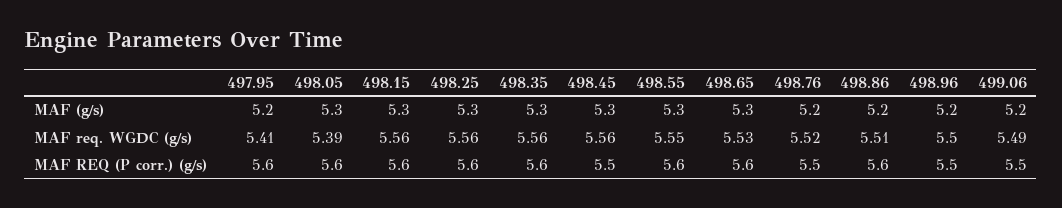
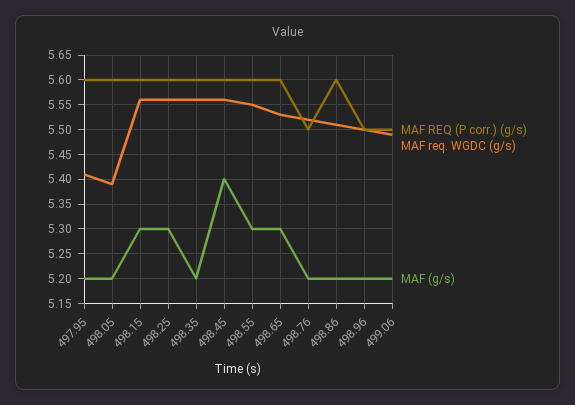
MAF (g/s), 498.05: 5.3 -> 5.2
MAF (g/s), 498.35: 5.3 -> 5.2
MAF (g/s), 498.45: 5.3 -> 5.4
MAF REQ (P corr.) (g/s), 498.45: 5.5 -> 5.6

